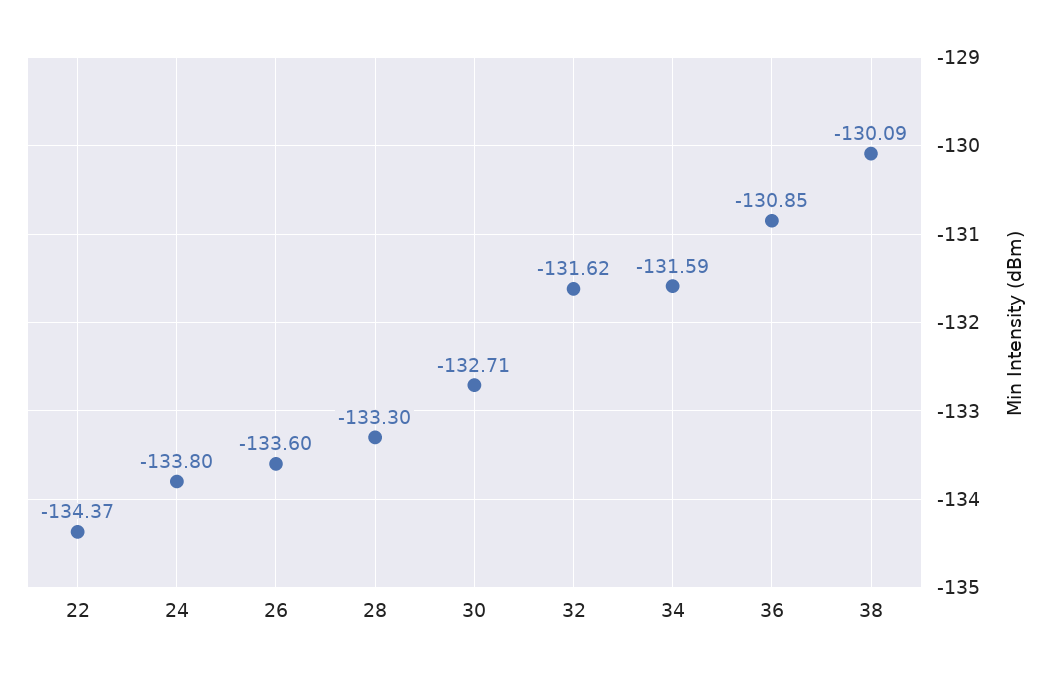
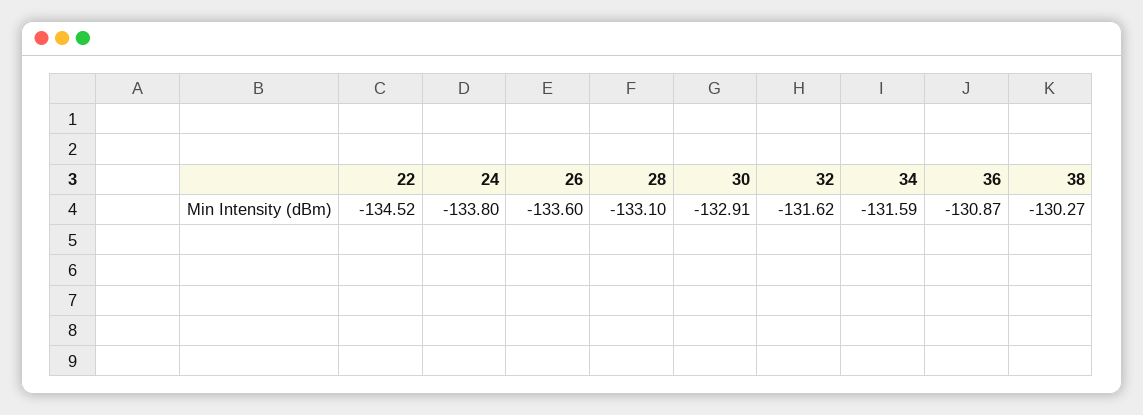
22: -134.37 -> -134.52
28: -133.3 -> -133.1
30: -132.71 -> -132.91
36: -130.85 -> -130.87
38: -130.09 -> -130.27

